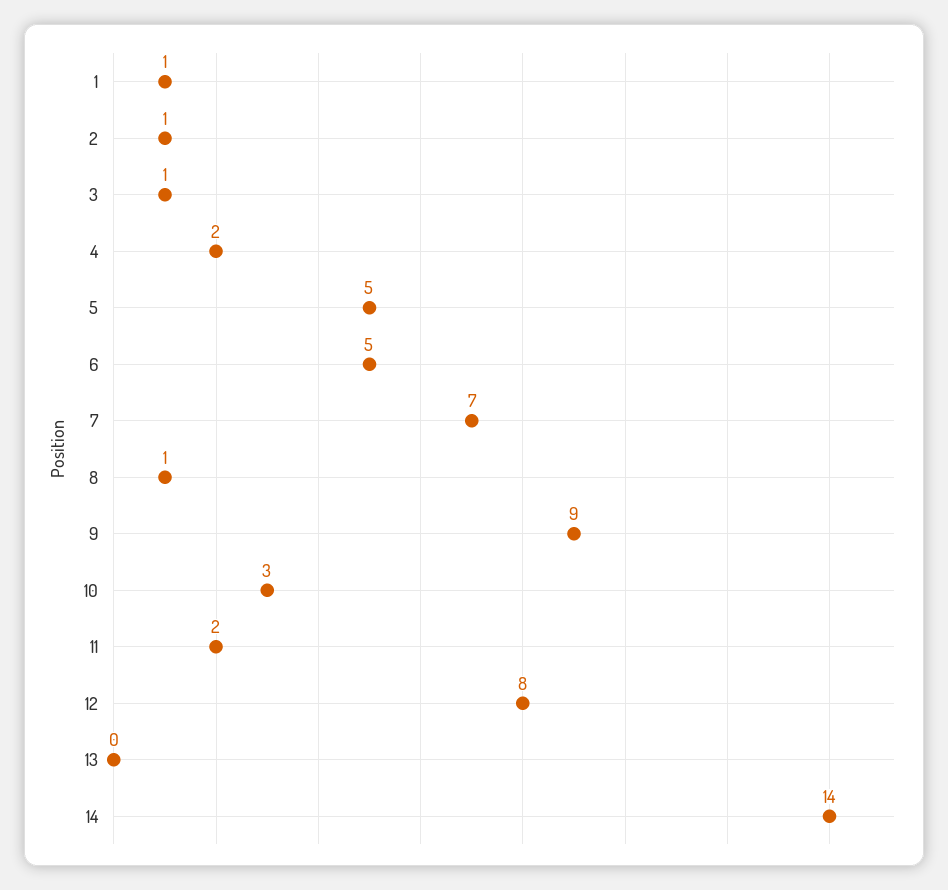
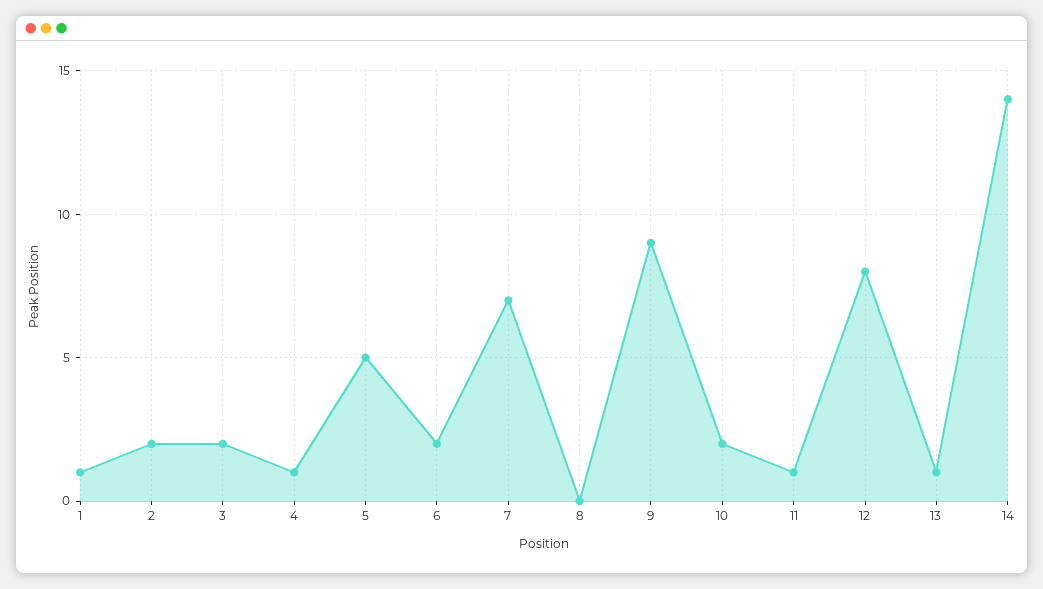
2: 1 -> 2
3: 1 -> 2
4: 2 -> 1
6: 5 -> 2
8: 1 -> 0
10: 3 -> 2
11: 2 -> 1
13: 0 -> 1

